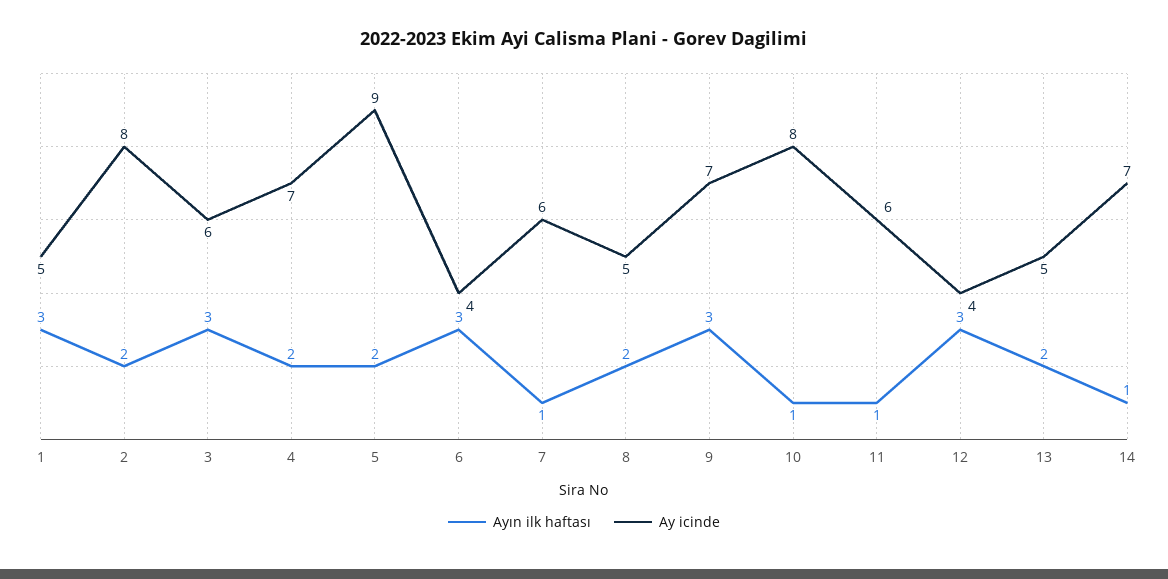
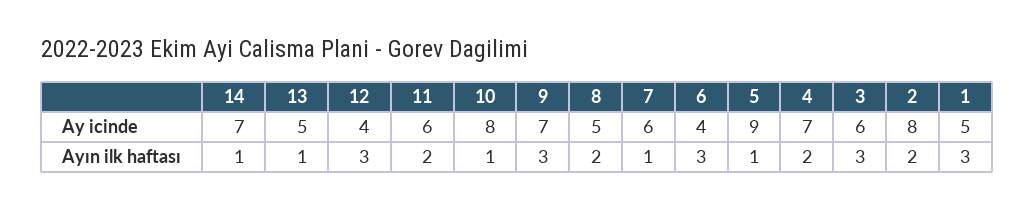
Ayın ilk haftası, 5: 2 -> 1
Ayın ilk haftası, 11: 1 -> 2
Ayın ilk haftası, 13: 2 -> 1

